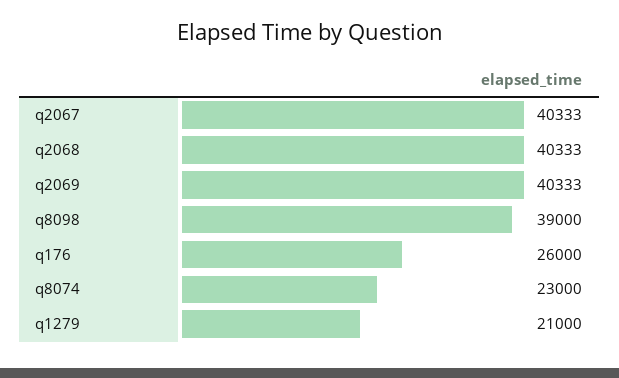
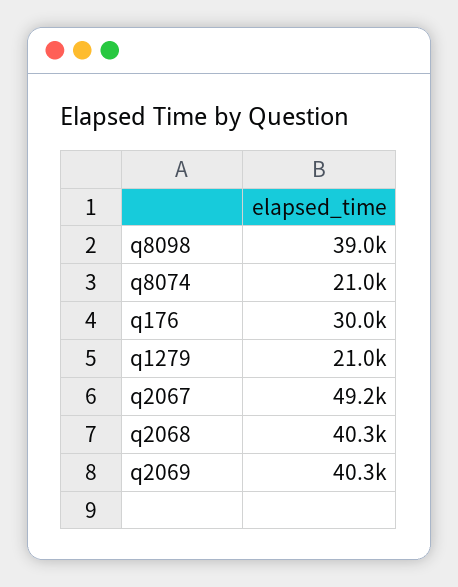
q2067: 40333 -> 49200
q176: 26000 -> 30000
q8074: 23000 -> 21000

